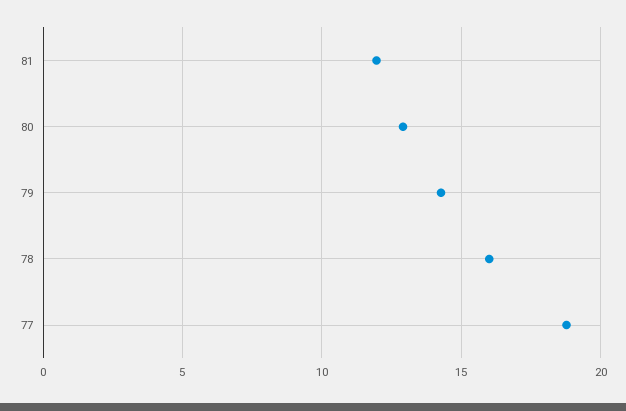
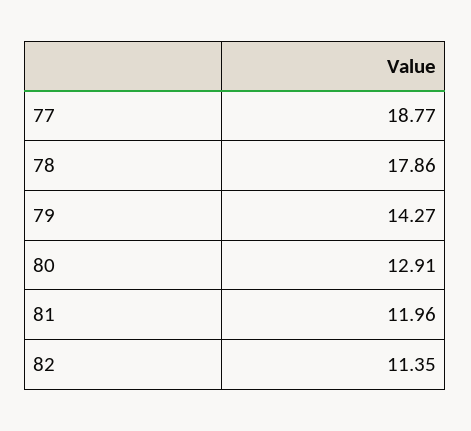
78: 16 -> 17.86
82: none -> 11.35

